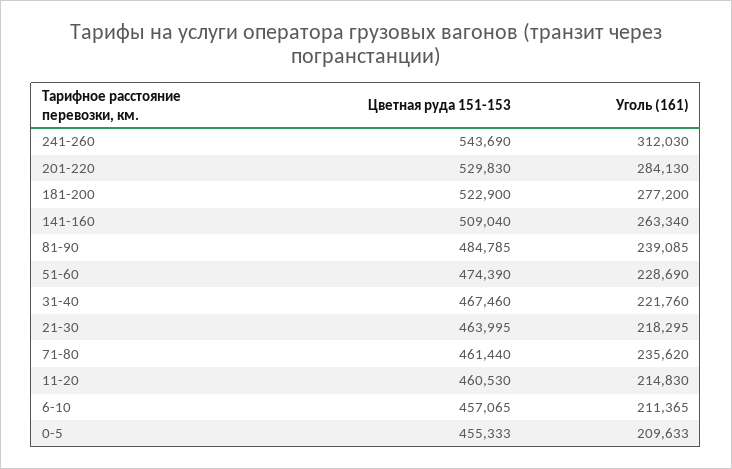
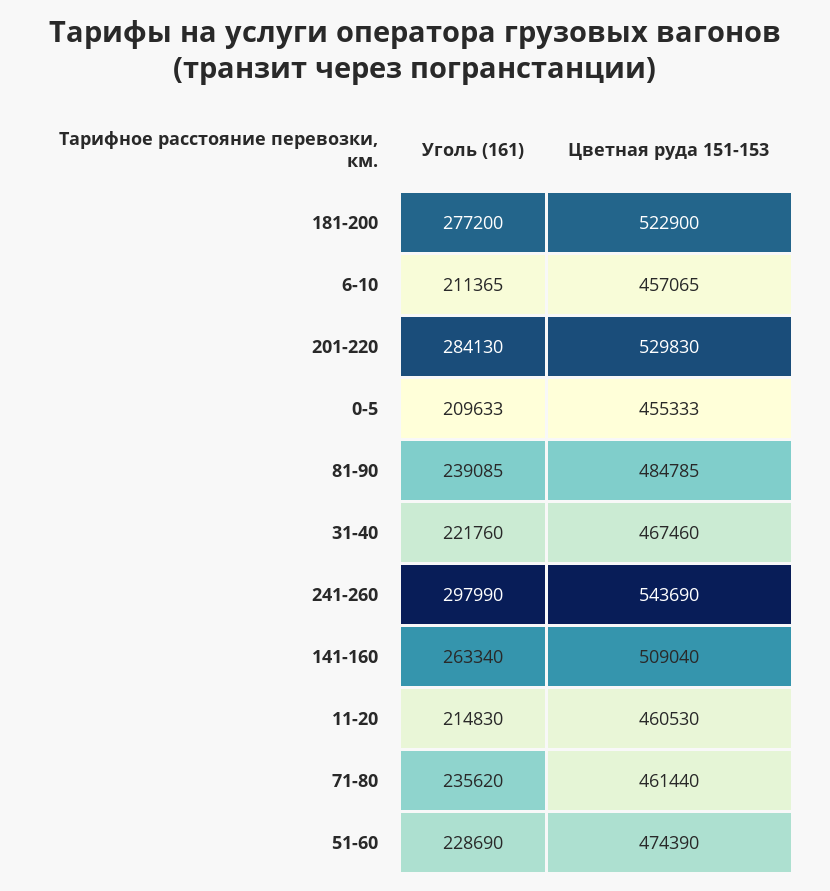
Уголь (161), 241-260: 312030 -> 297990
Цветная руда 151-153, 21-30: 463995 -> none
Уголь (161), 21-30: 218295 -> none

